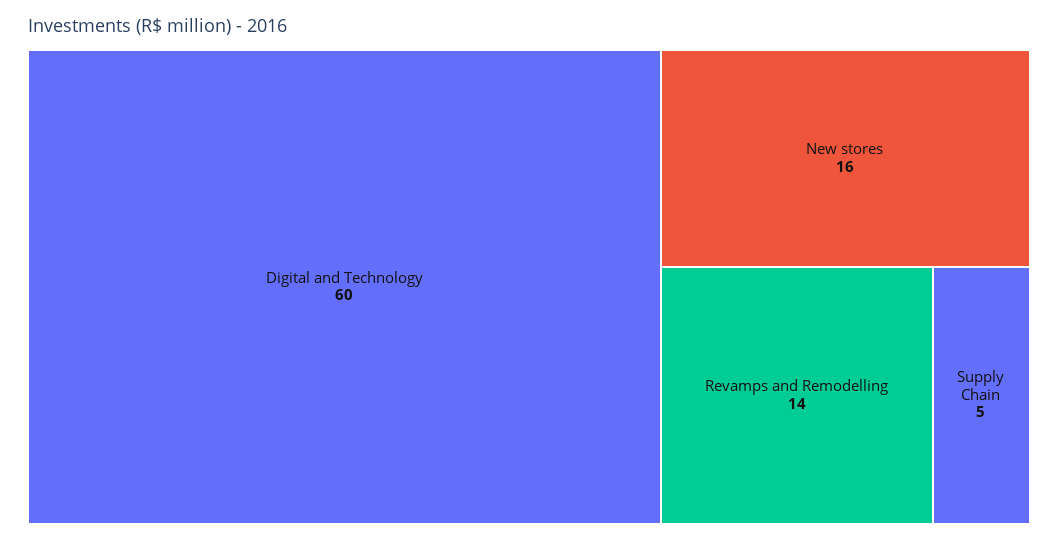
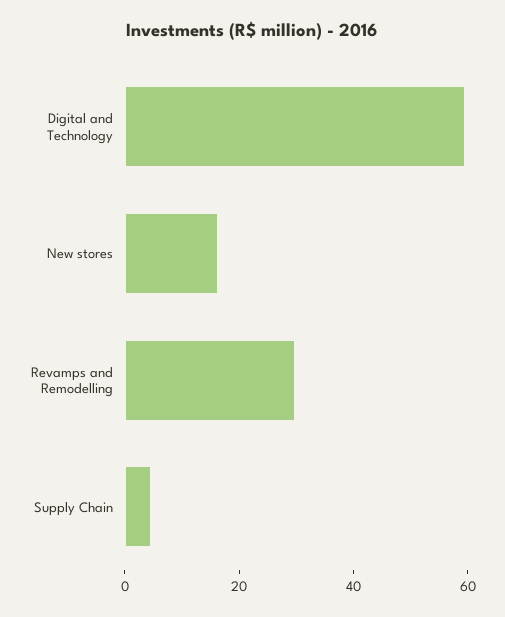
Revamps and Remodelling: 14 -> 30

